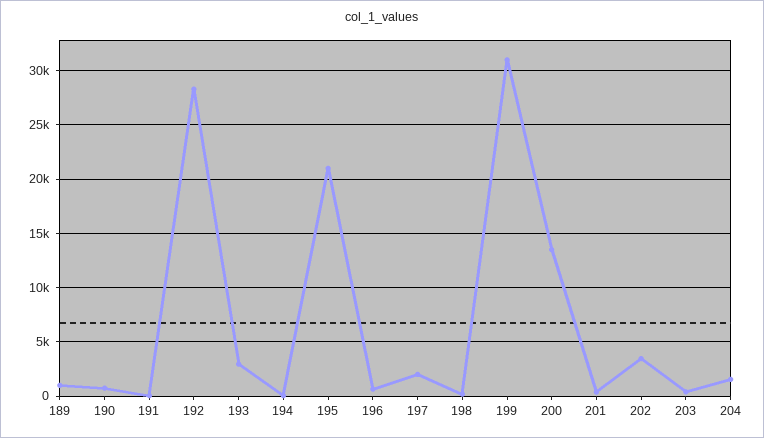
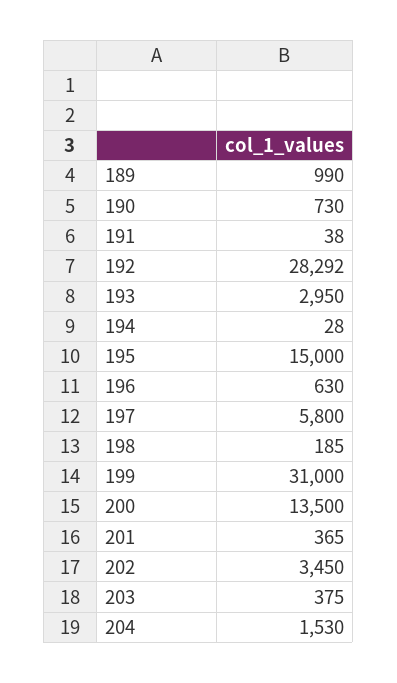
195: 21000 -> 15000
197: 2000 -> 5800

